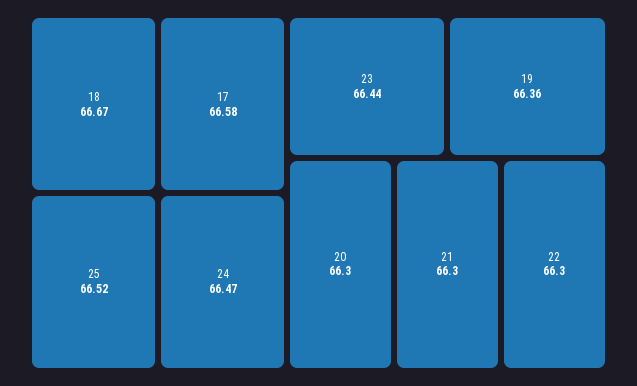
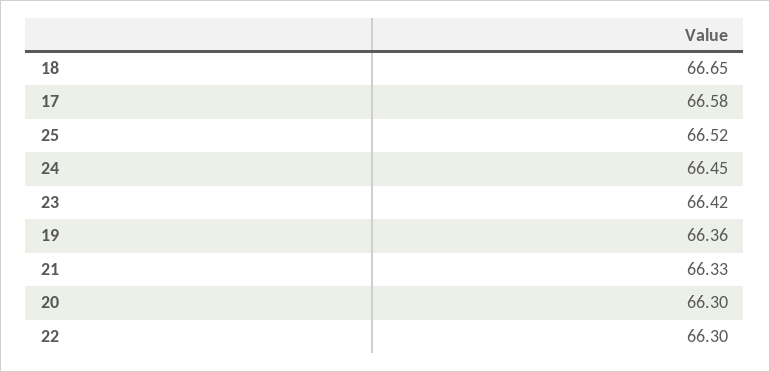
18: 66.67 -> 66.65
24: 66.47 -> 66.45
23: 66.44 -> 66.42
21: 66.3 -> 66.33

